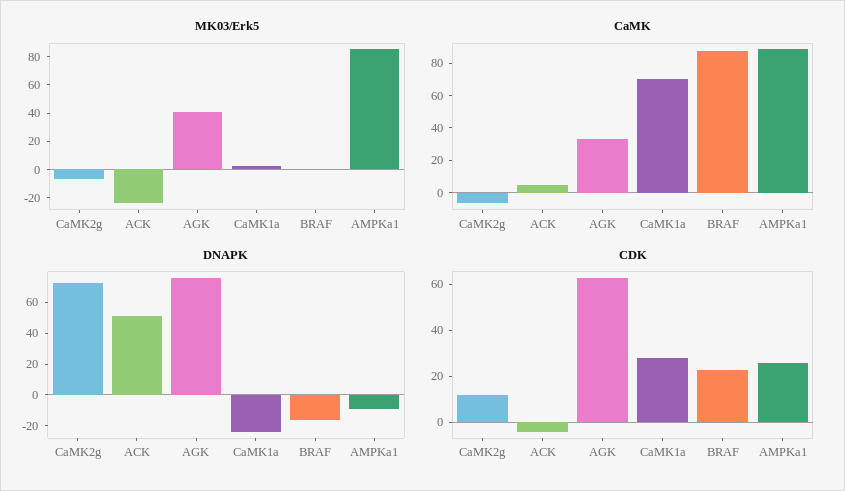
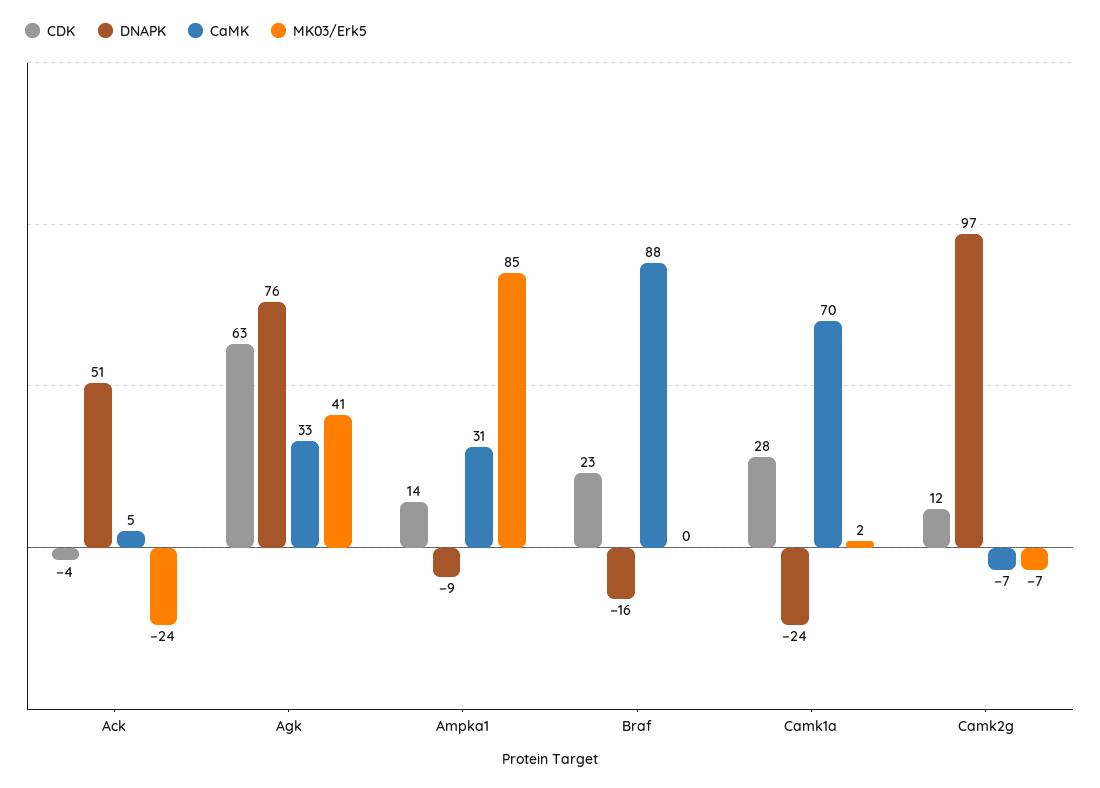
CaMK, AMPKa1: 90 -> 31
DNAPK, CaMK2g: 70 -> 97
CDK, AMPKa1: 25 -> 14

